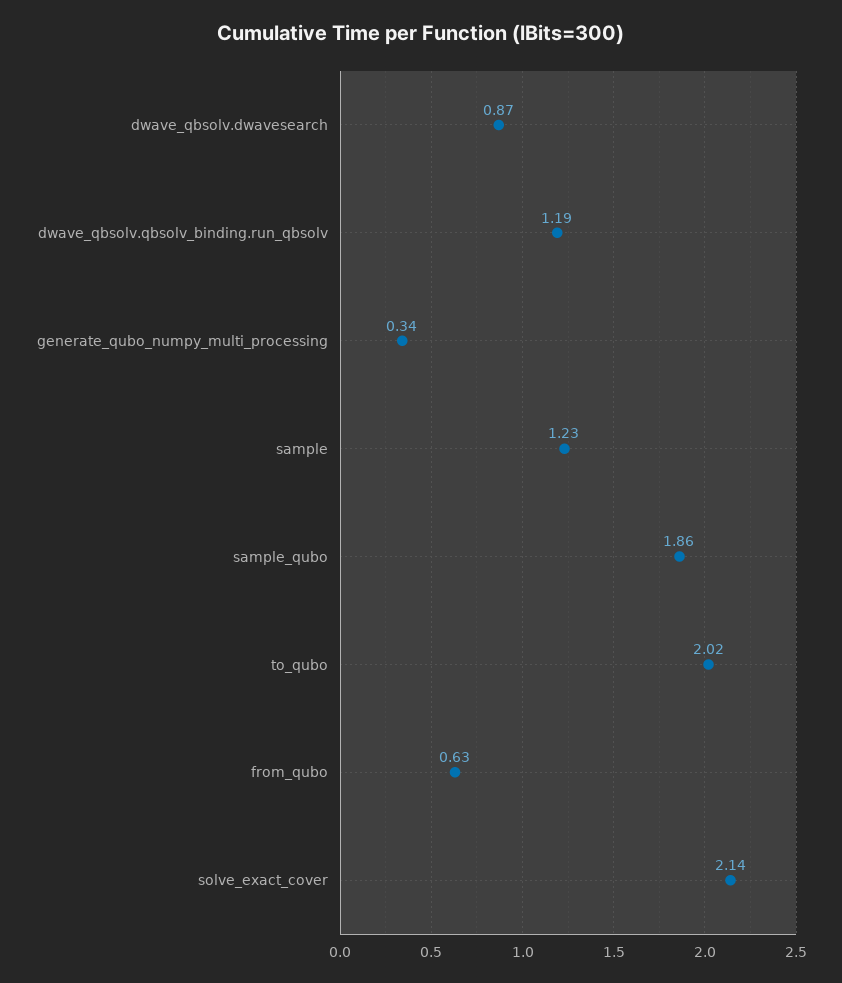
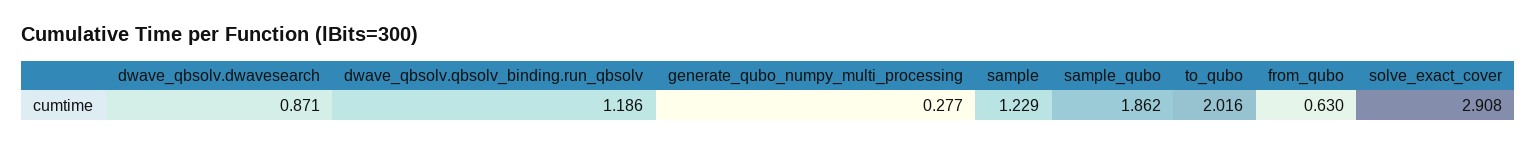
generate_qubo_numpy_multi_processing: 0.34 -> 0.277
solve_exact_cover: 2.14 -> 2.908

